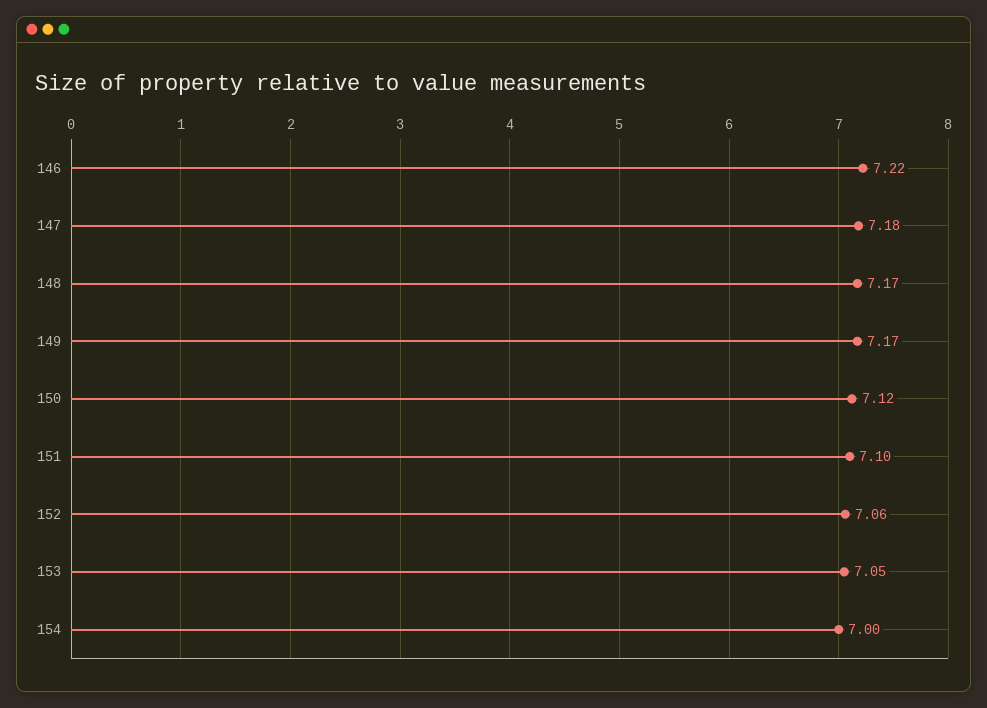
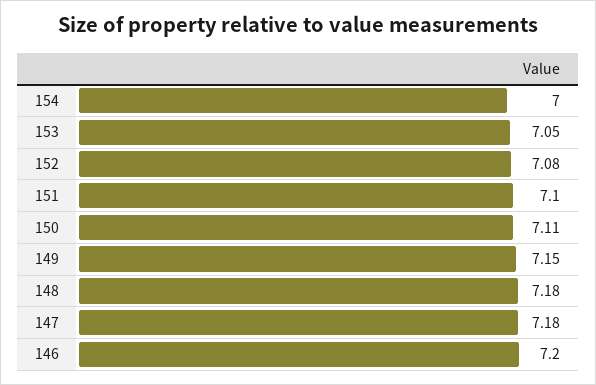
146: 7.22 -> 7.2
148: 7.17 -> 7.18
149: 7.17 -> 7.15
150: 7.12 -> 7.11
152: 7.06 -> 7.08

